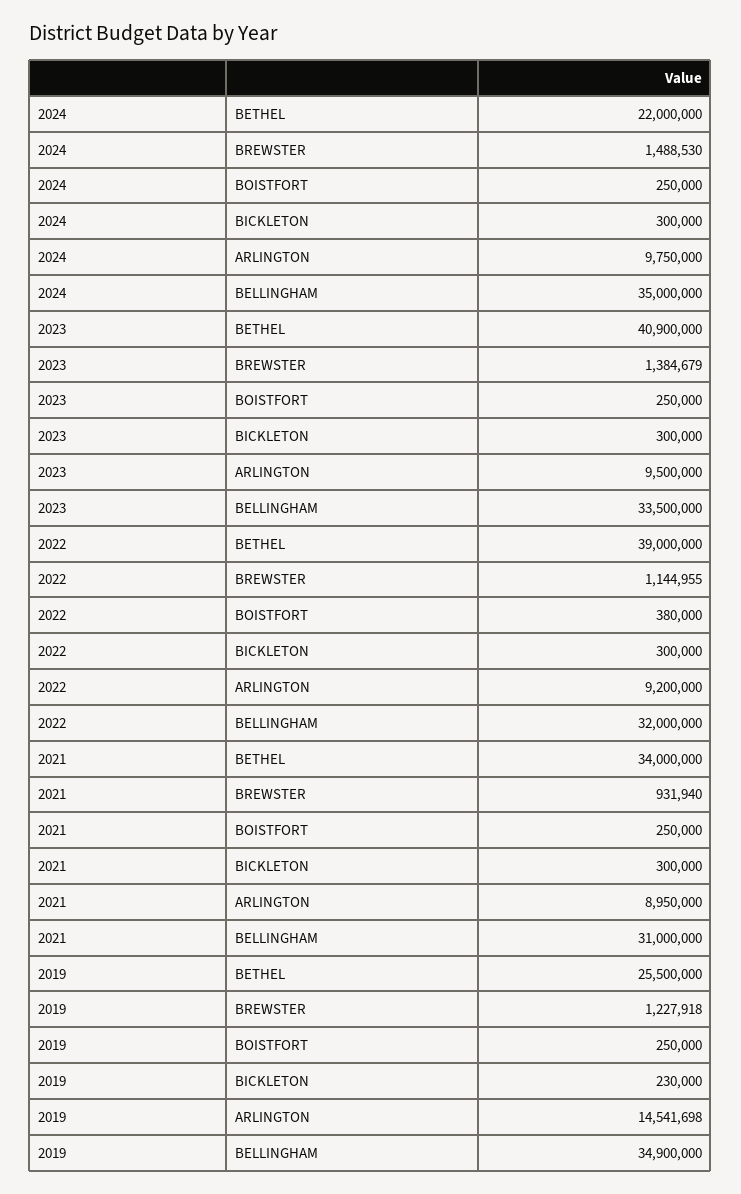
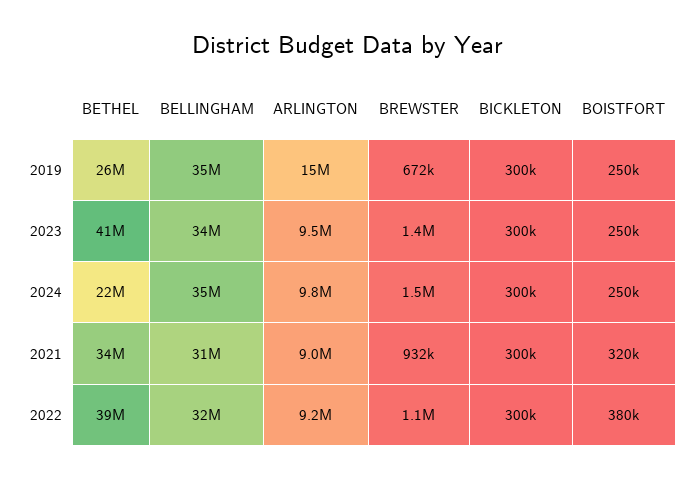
2021, BOISTFORT: 250000 -> 320000
2019, BREWSTER: 1227918 -> 672000
2019, BICKLETON: 230000 -> 300000

